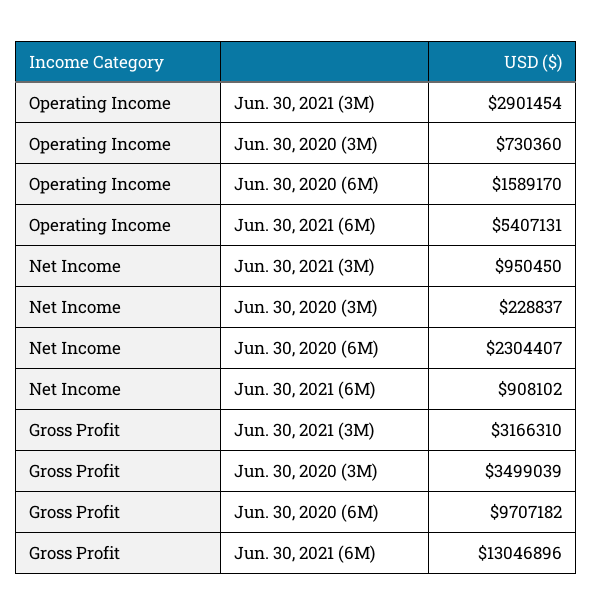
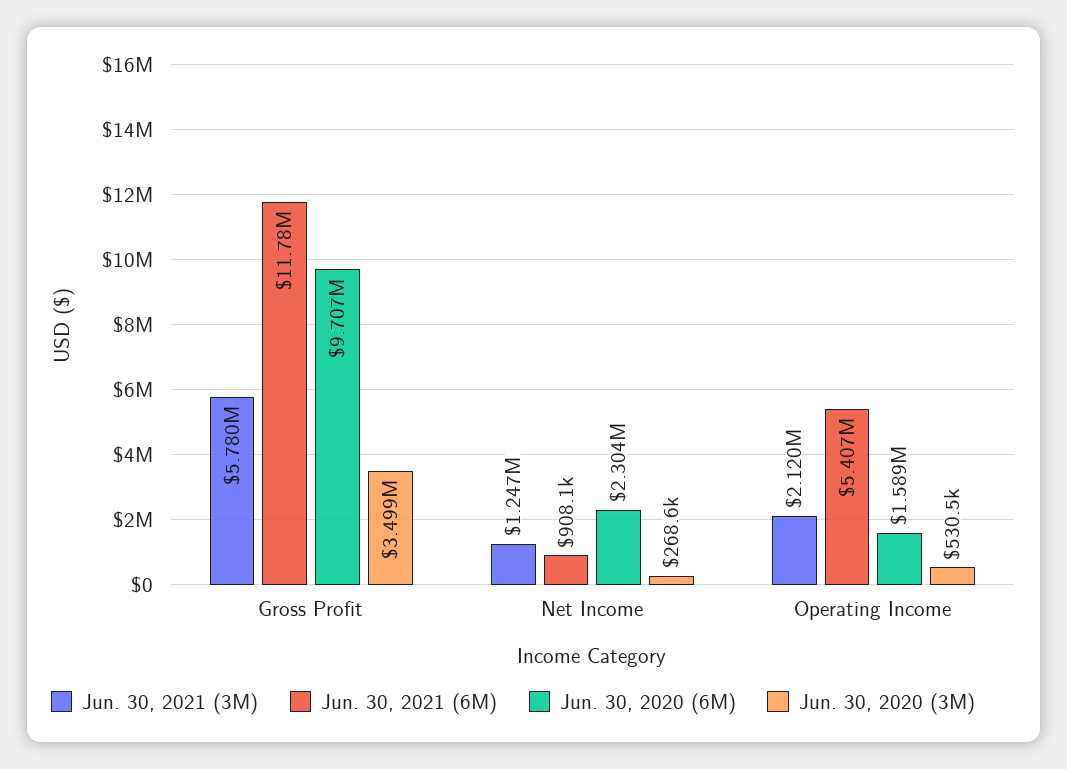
Jun. 30, 2021 (3M), Operating Income: 2901454 -> 2120000
Jun. 30, 2020 (3M), Operating Income: 730360 -> 530500
Jun. 30, 2021 (3M), Net Income: 950450 -> 1247000
Jun. 30, 2020 (3M), Net Income: 228837 -> 268600
Jun. 30, 2021 (3M), Gross Profit: 3166310 -> 5780000
Jun. 30, 2021 (6M), Gross Profit: 13046896 -> 11780000

